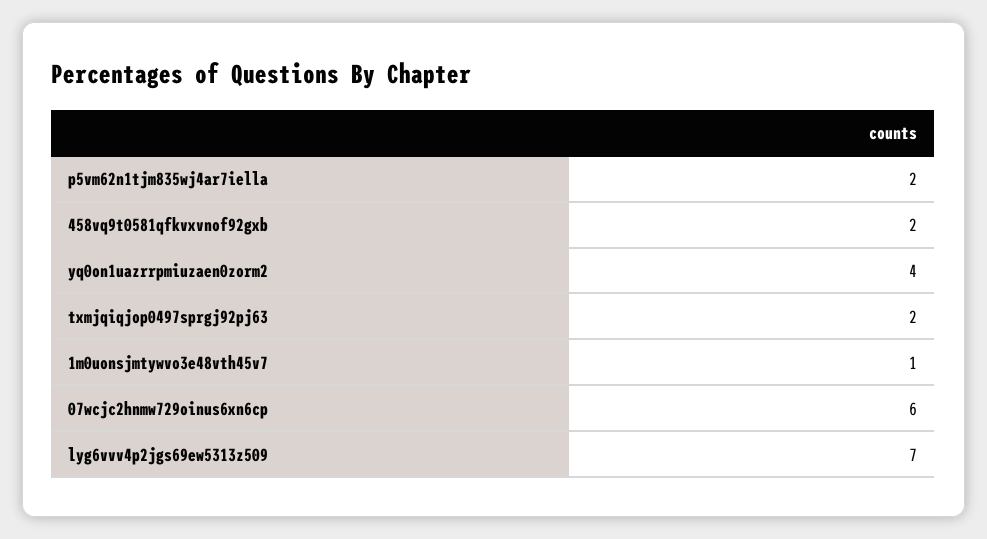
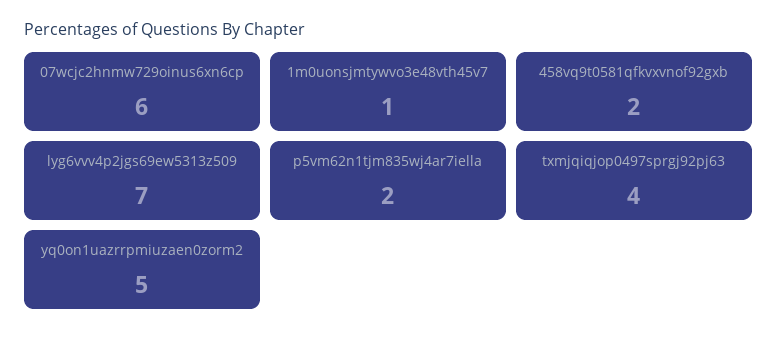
yq0on1uazrrpmiuzaen0zorm2: 4 -> 5
txmjqiqjop0497sprgj92pj63: 2 -> 4

